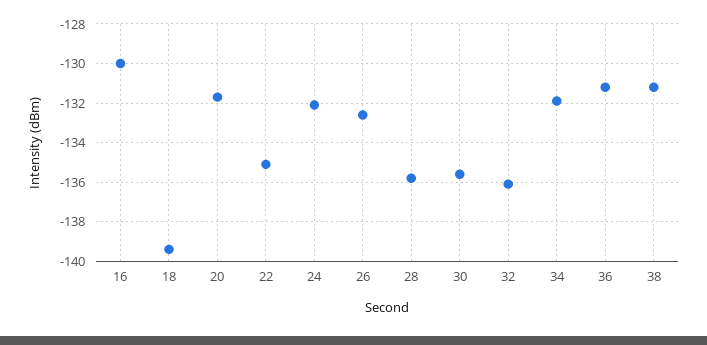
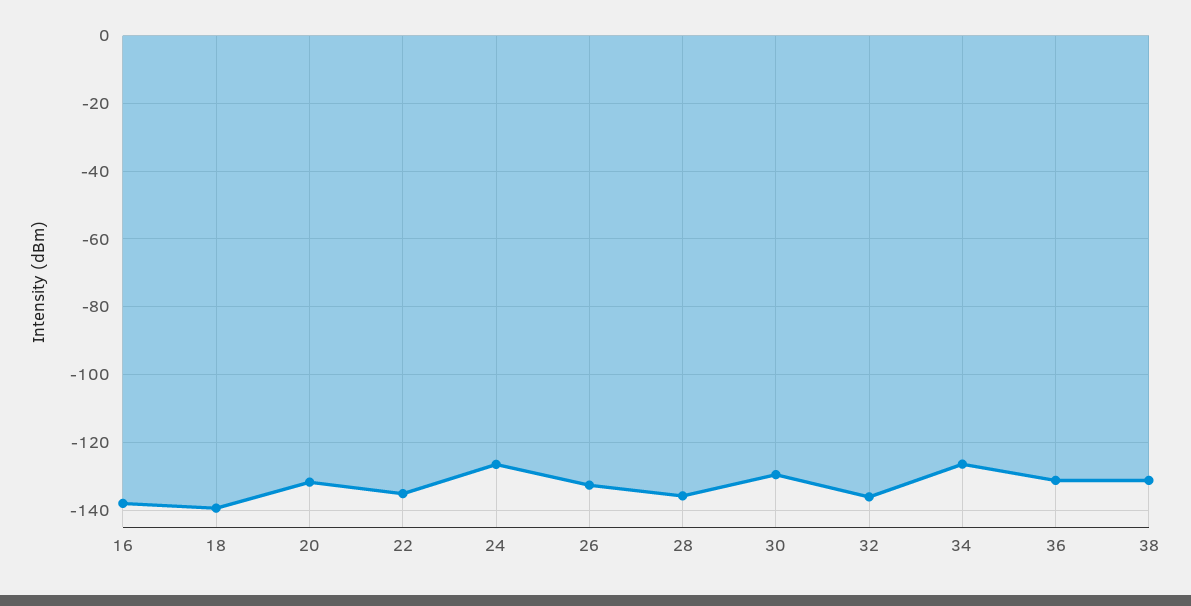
16: -130 -> -138
24: -132 -> -126
30: -135.5 -> -130
34: -132 -> -126

